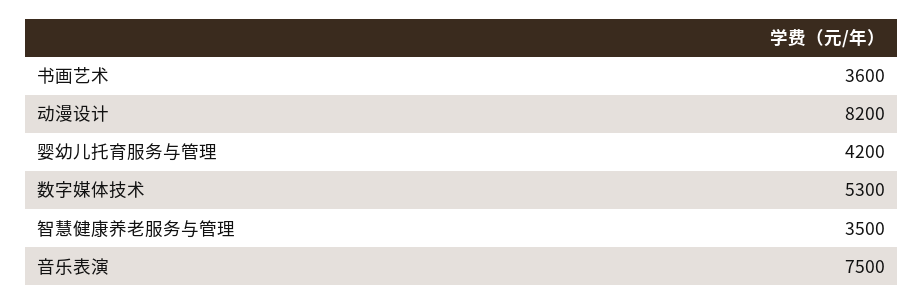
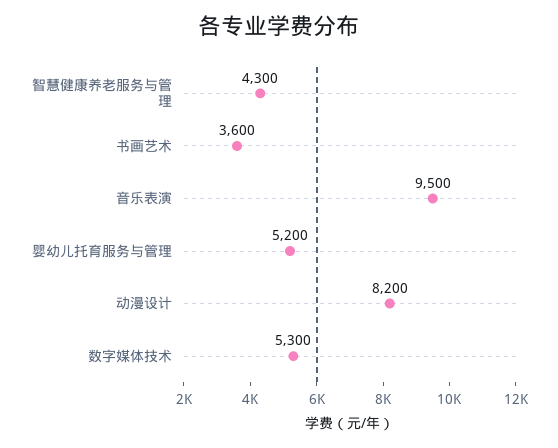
婴幼儿托育服务与管理: 4200 -> 5200
智慧健康养老服务与管理: 3500 -> 4300
音乐表演: 7500 -> 9500

